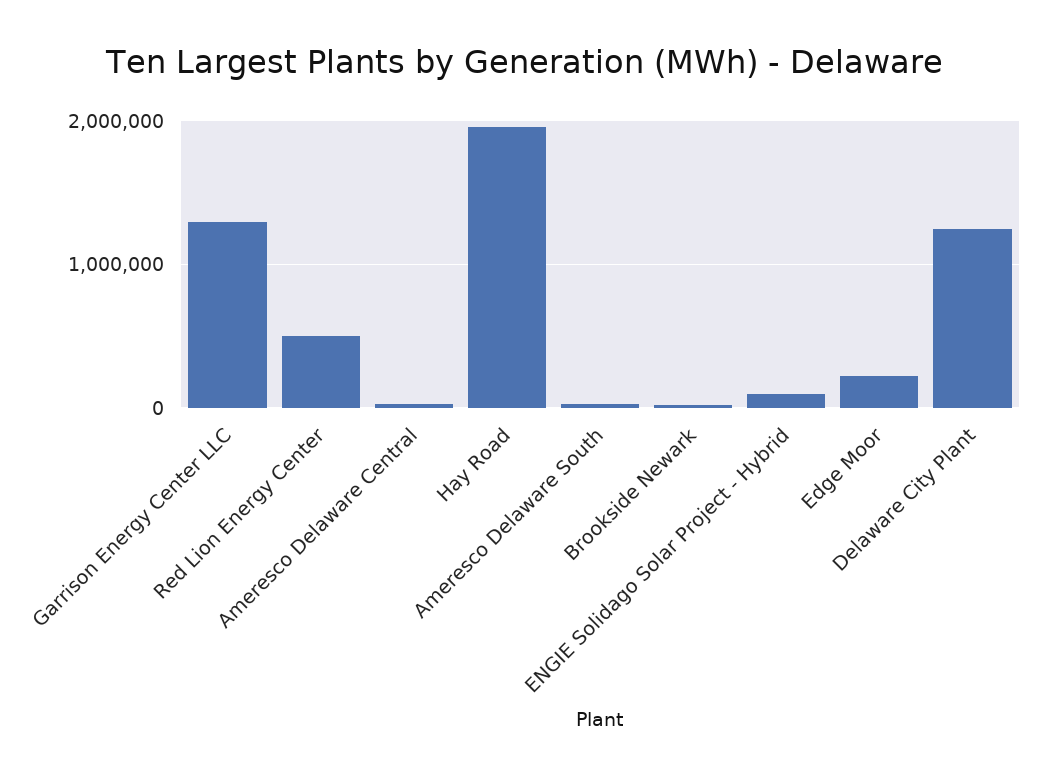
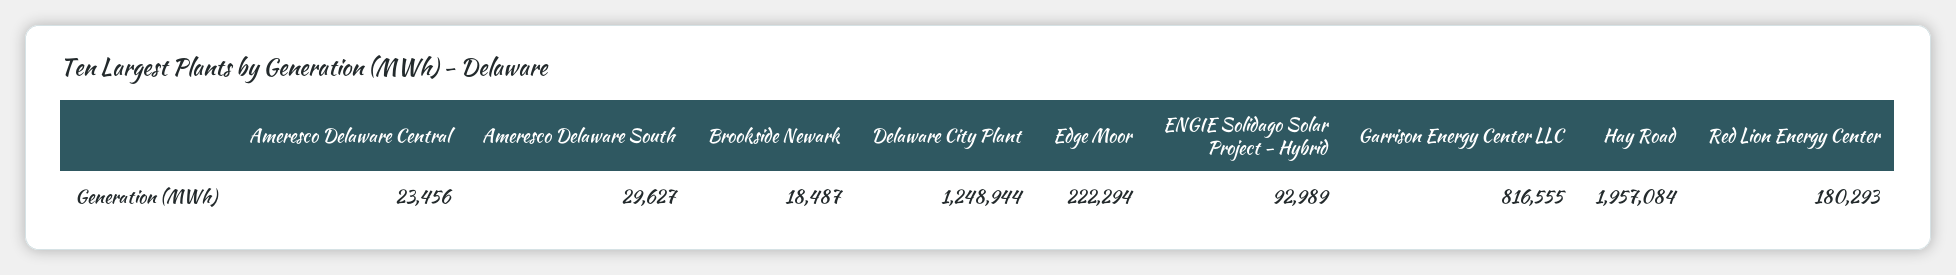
Garrison Energy Center LLC: 1300000 -> 816555
Red Lion Energy Center: 500000 -> 180293

